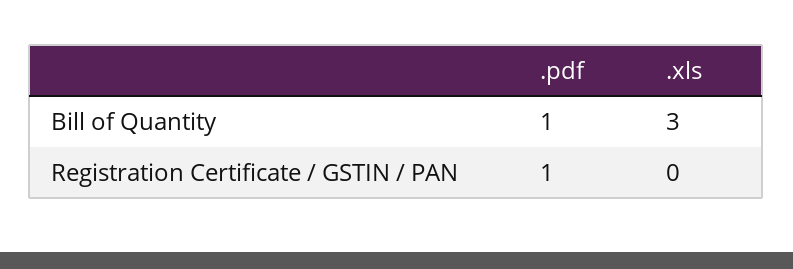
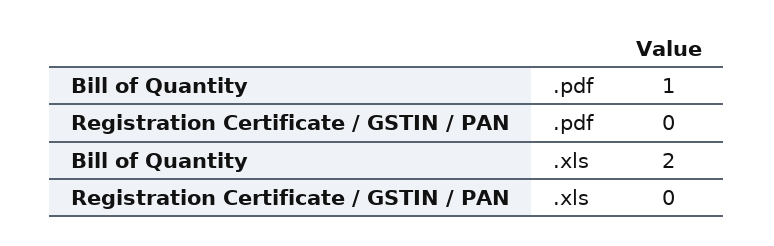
.xls, Bill of Quantity: 3 -> 2
.pdf, Registration Certificate / GSTIN / PAN: 1 -> 0

